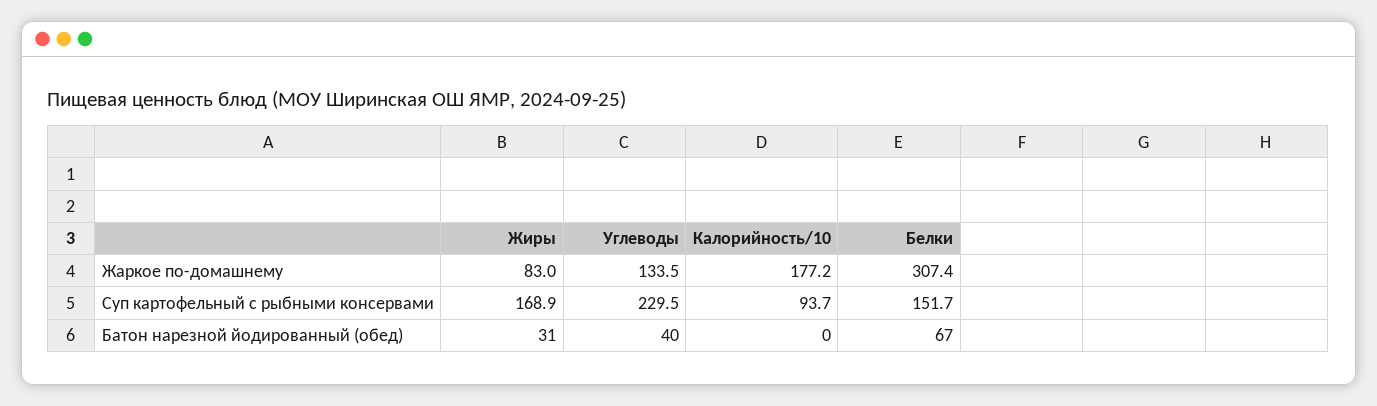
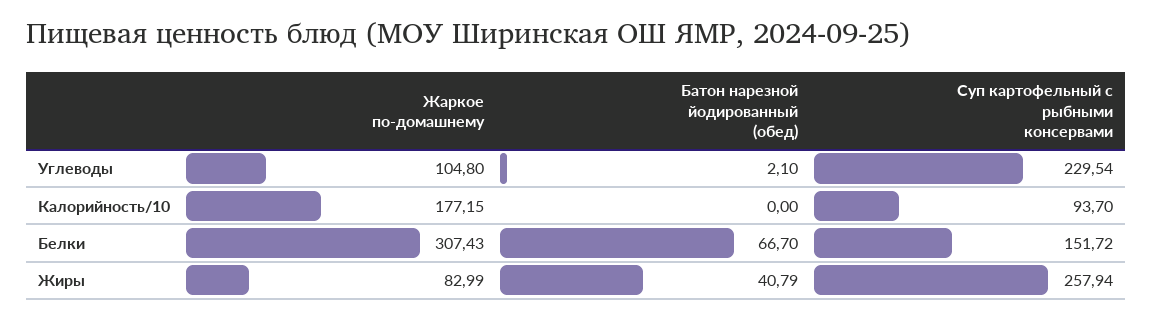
Углеводы, Жаркое по-домашнему: 133.5 -> 104.8
Жиры, Суп картофельный с рыбными консервами: 168.9 -> 257.94
Жиры, Батон нарезной йодированный (обед): 31 -> 40.79
Углеводы, Батон нарезной йодированный (обед): 40 -> 2.1

